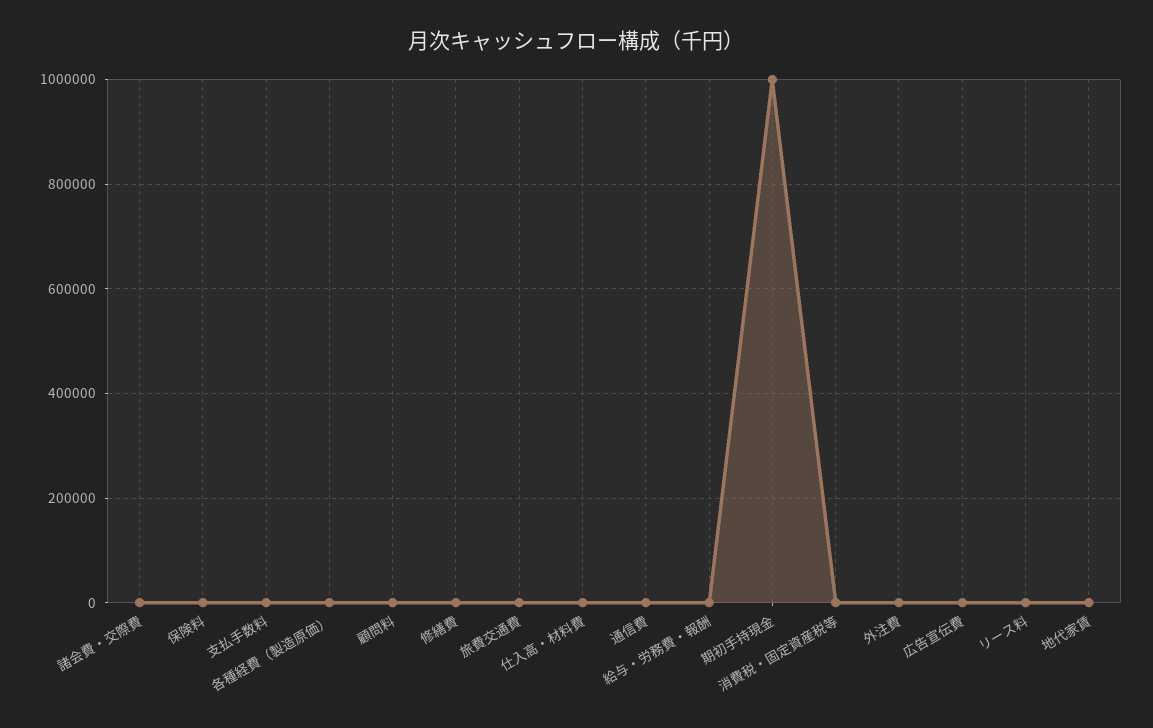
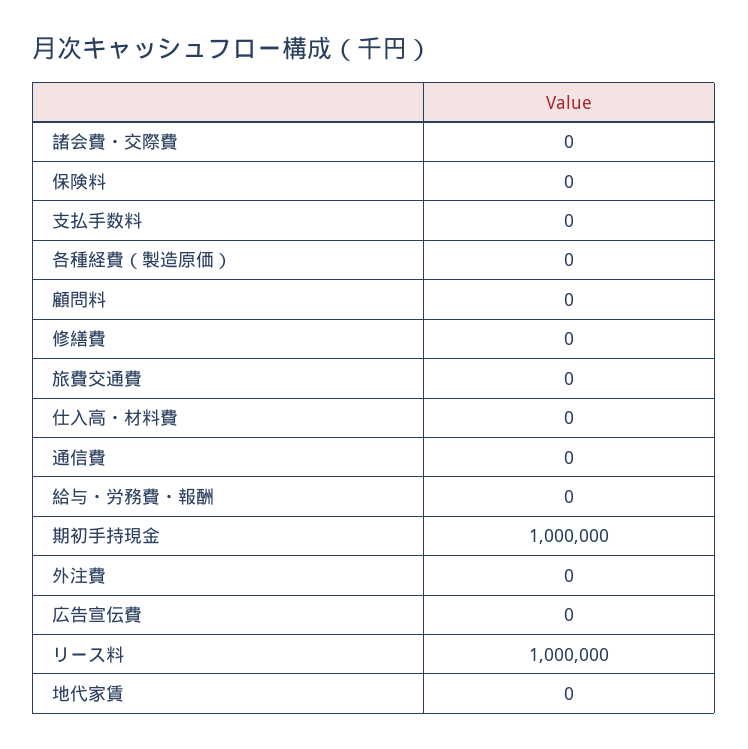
消費税・固定資産税等: 0 -> none
リース料: 0 -> 1000000

